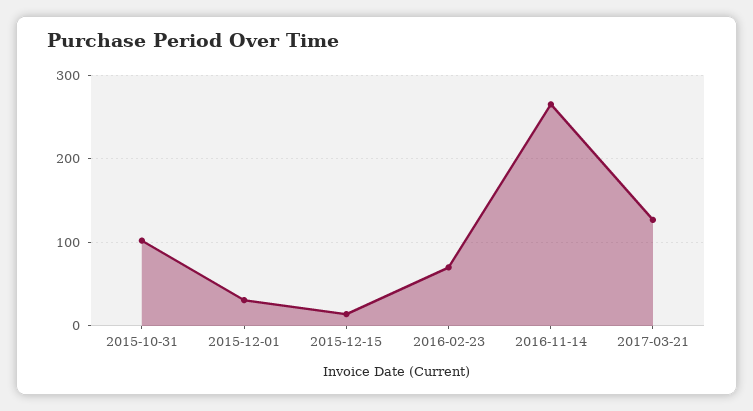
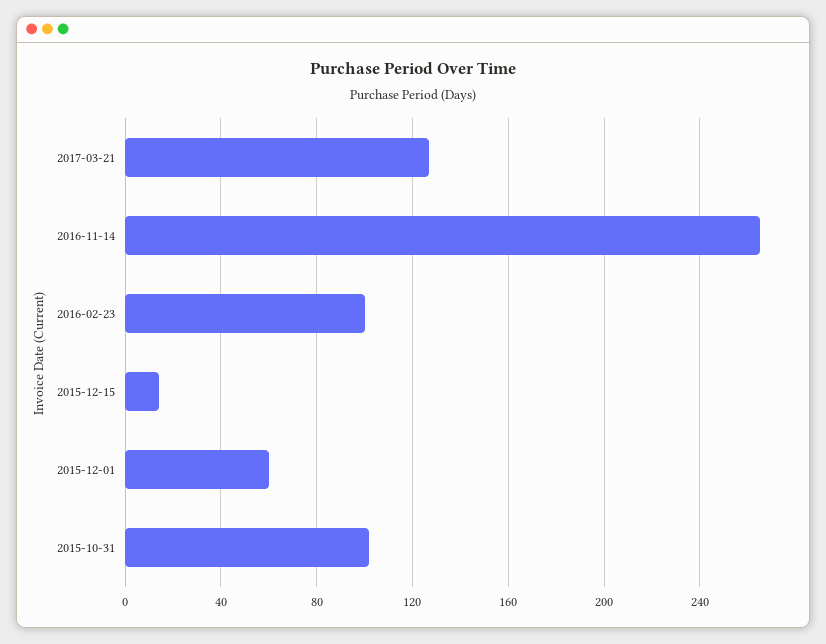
2015-12-01: 30 -> 60
2016-02-23: 70 -> 100

